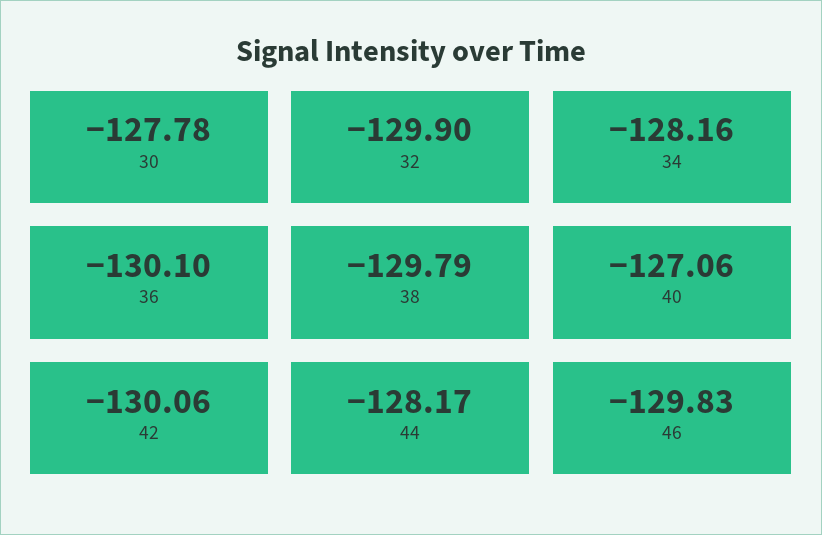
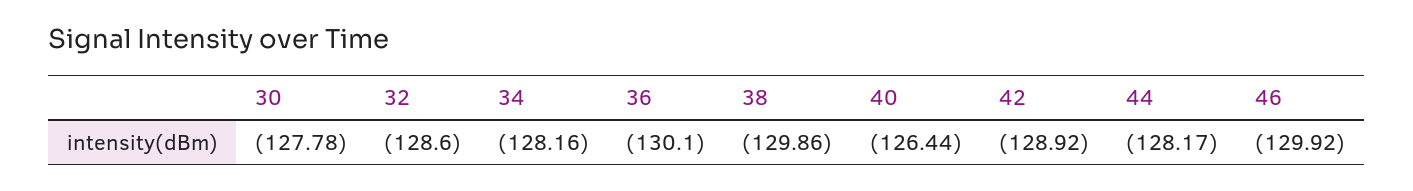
32: -129.9 -> -128.6
38: -129.79 -> -129.86
40: -127.06 -> -126.44
42: -130.06 -> -128.92
46: -129.83 -> -129.92

